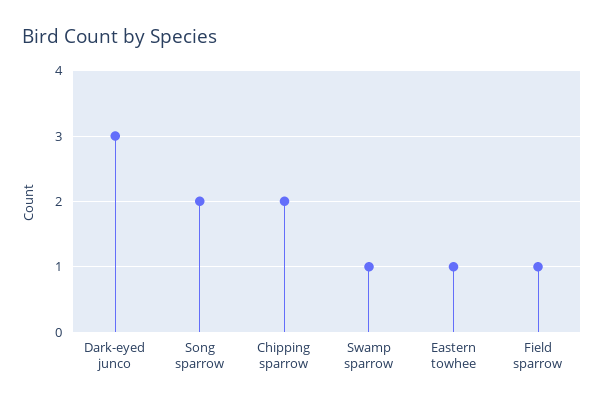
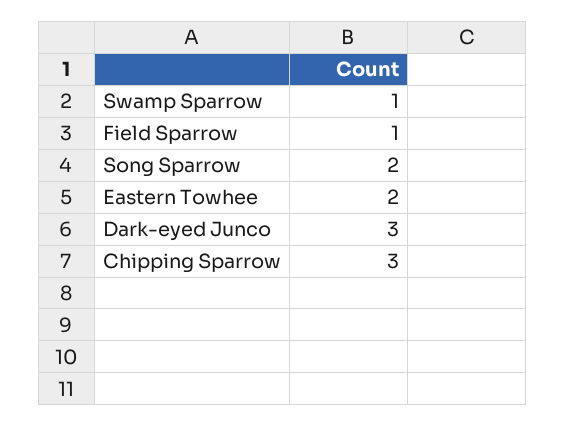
Chipping sparrow: 2 -> 3
Eastern towhee: 1 -> 2

